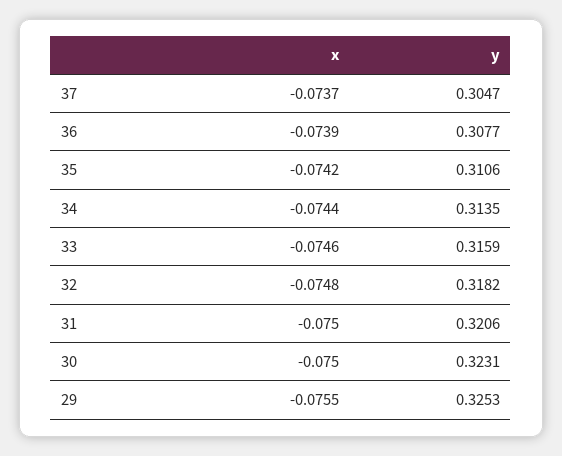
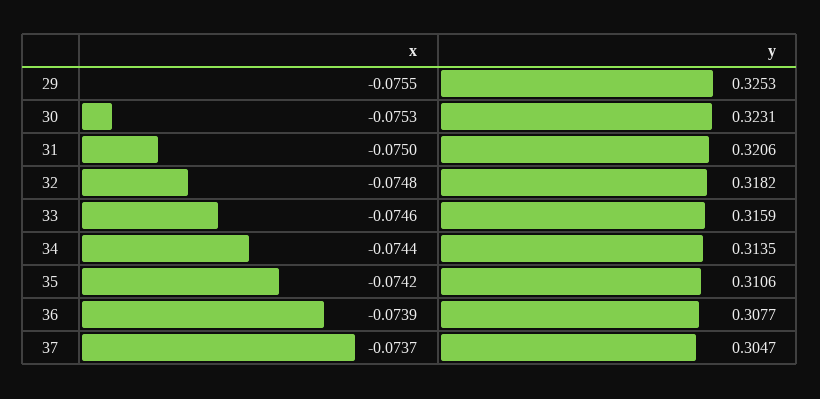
x, 30: -0.075 -> -0.0753

